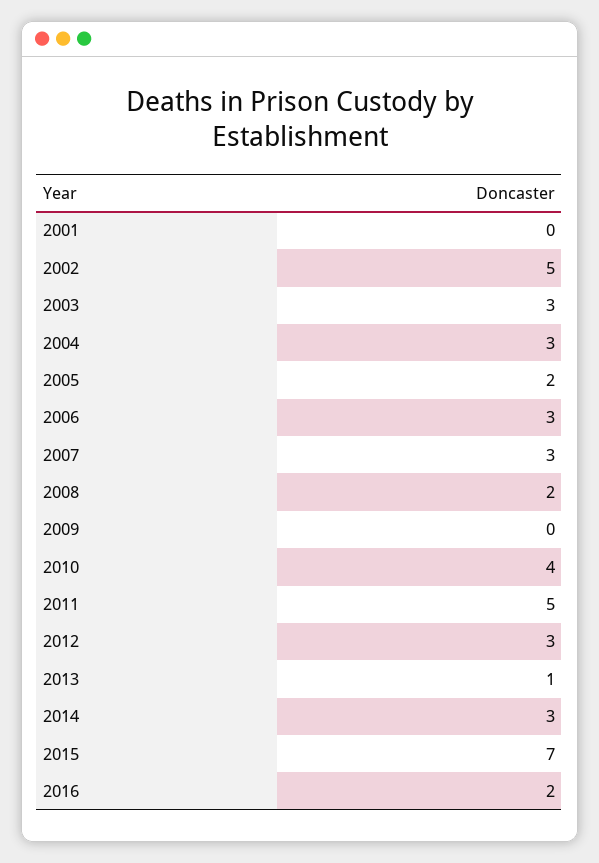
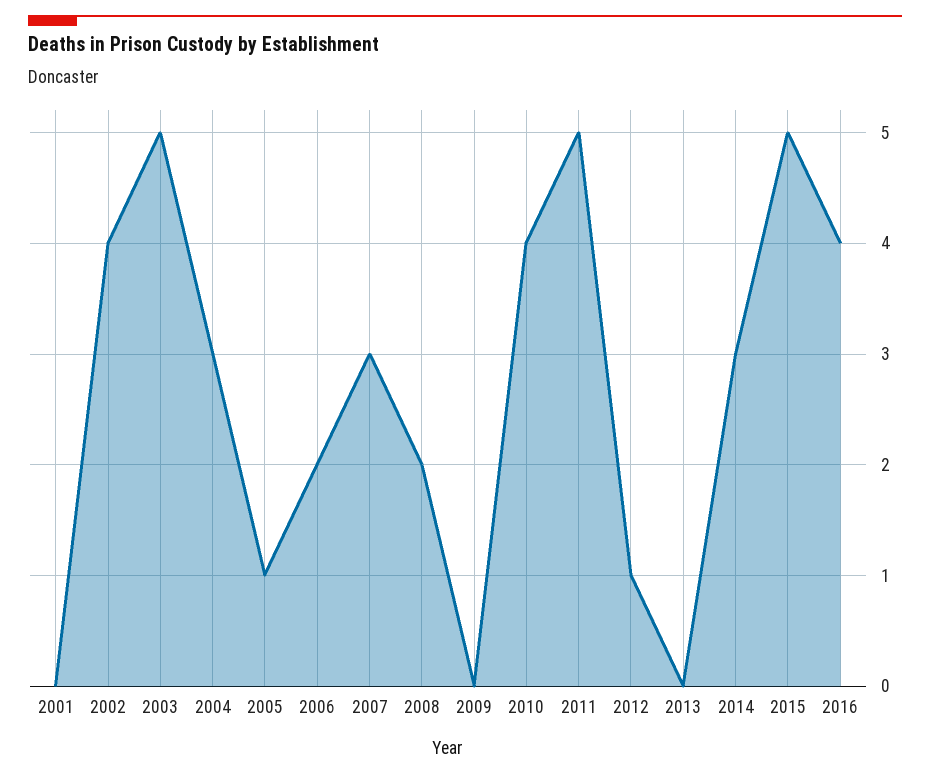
2002: 5 -> 4
2003: 3 -> 5
2005: 2 -> 1
2006: 3 -> 2
2012: 3 -> 1
2013: 1 -> 0
2015: 7 -> 5
2016: 2 -> 4

